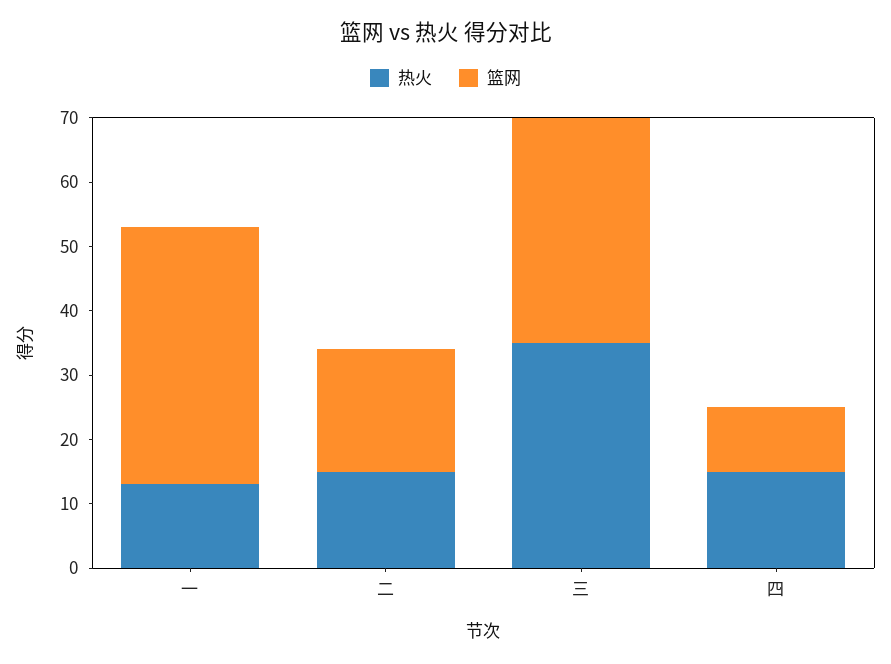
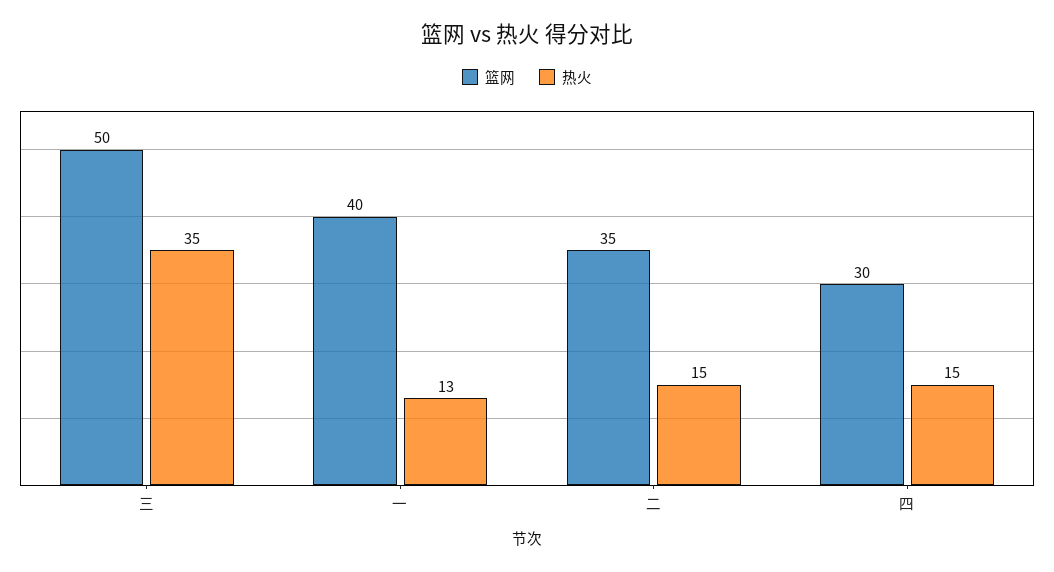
篮网, 二: 20 -> 35
篮网, 三: 35 -> 50
篮网, 四: 10 -> 30

